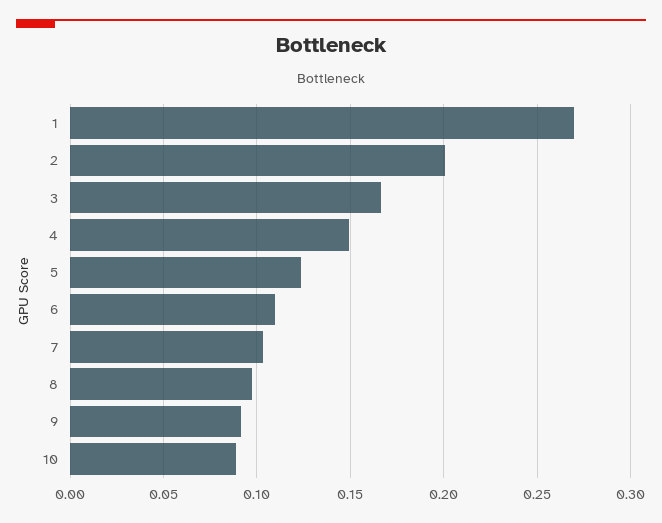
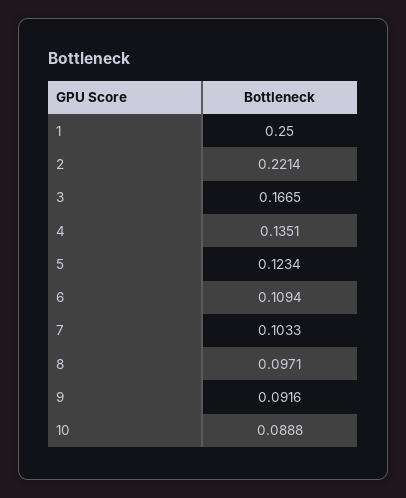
1: 0.27 -> 0.25
2: 0.2 -> 0.2214
4: 0.15 -> 0.1351

